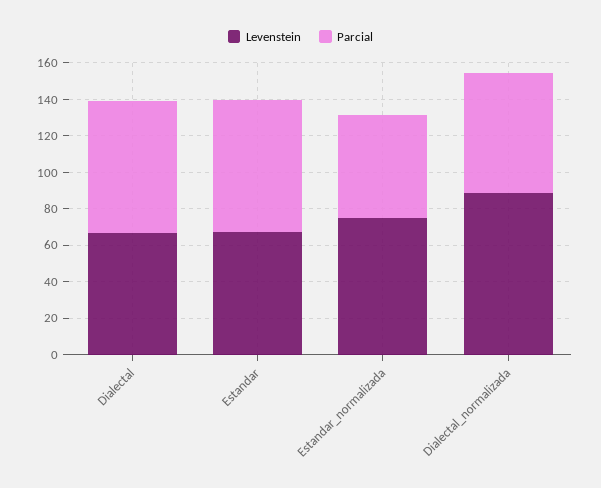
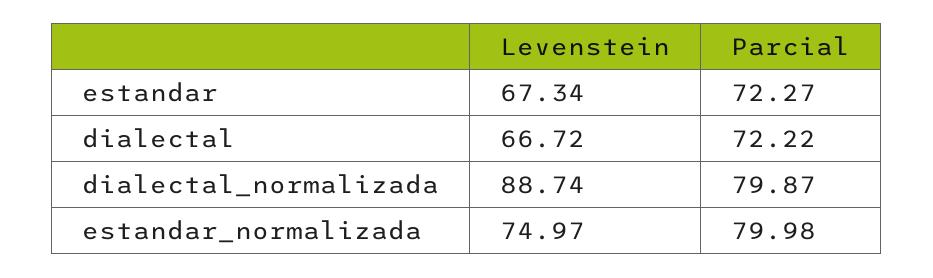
Parcial, Estandar_normalizada: 55 -> 79.98
Parcial, Dialectal_normalizada: 65 -> 79.87

